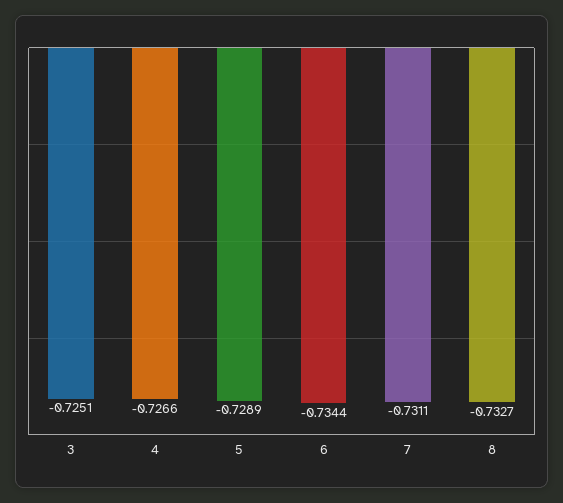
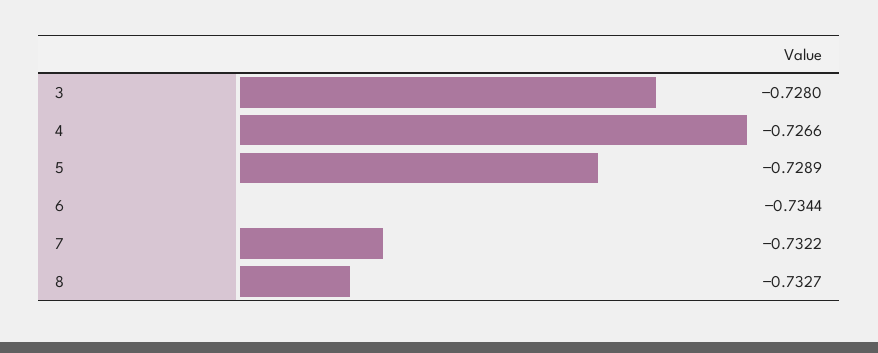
3: -0.7251 -> -0.728
7: -0.7311 -> -0.7322

